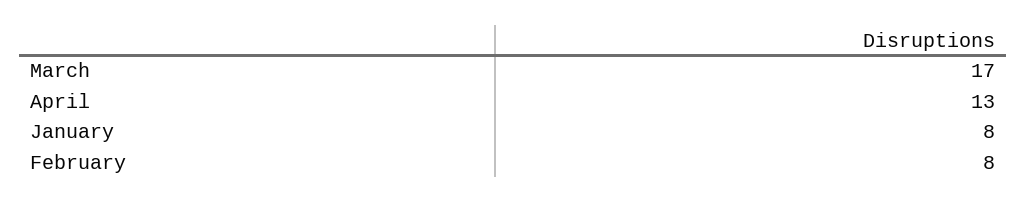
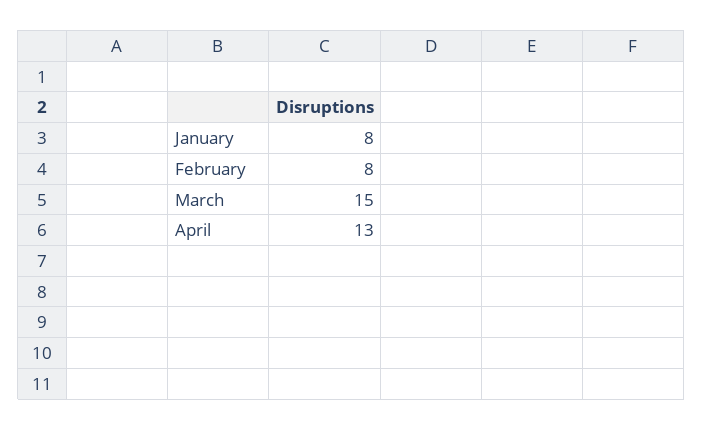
March: 17 -> 15

